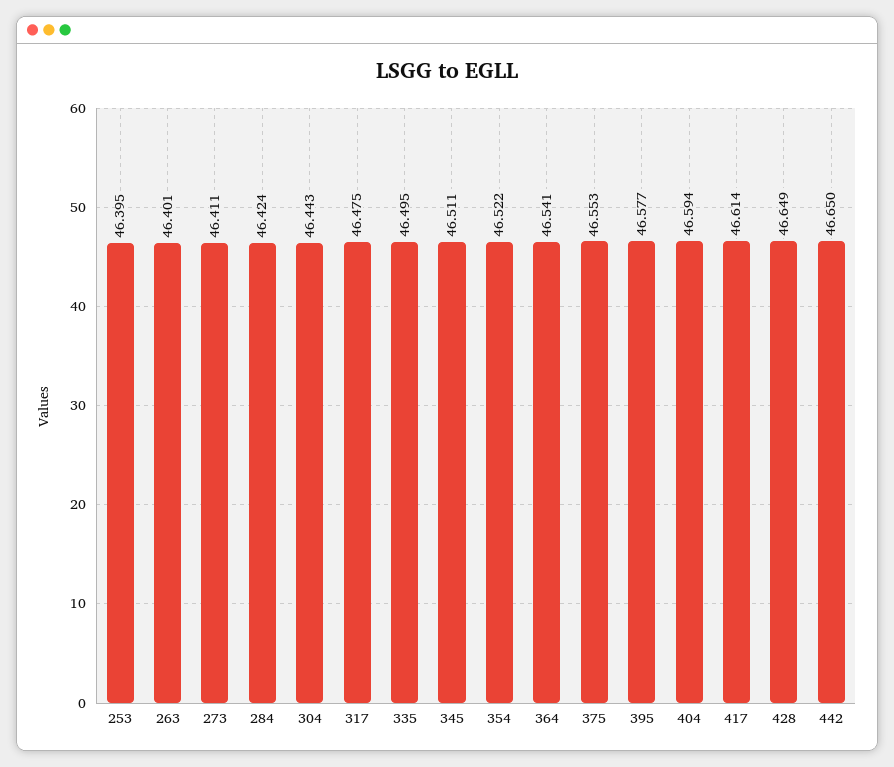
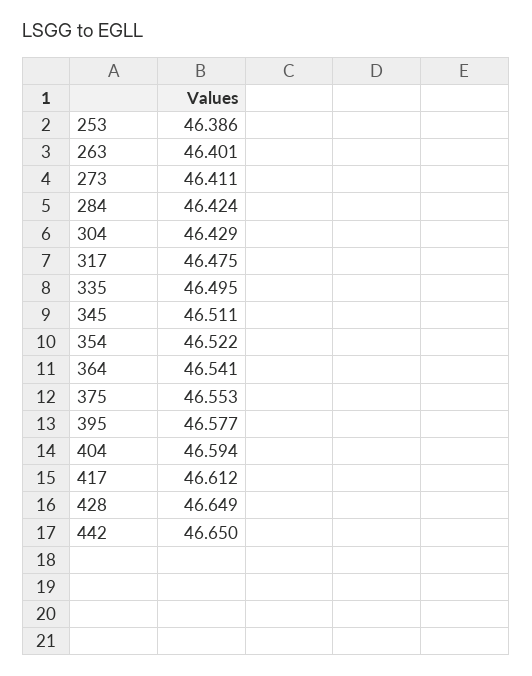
253: 46.395 -> 46.386
304: 46.443 -> 46.429
417: 46.614 -> 46.612

